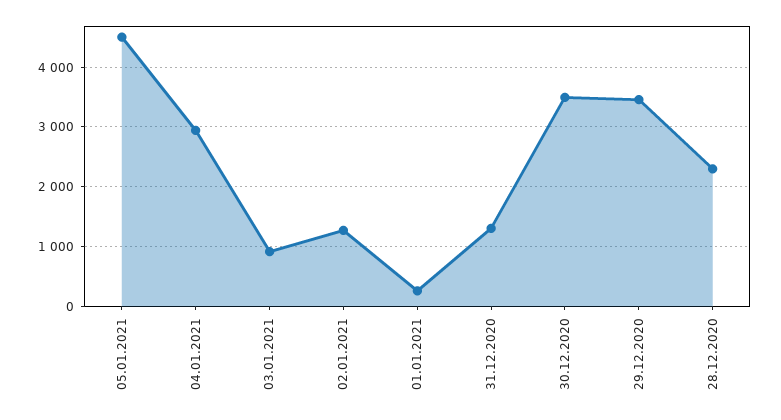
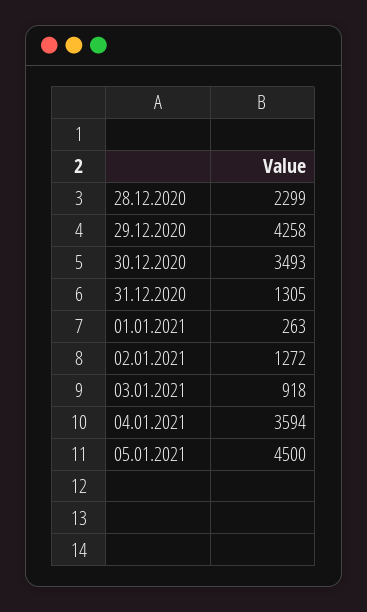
04.01.2021: 3000 -> 3594
29.12.2020: 3400 -> 4258

